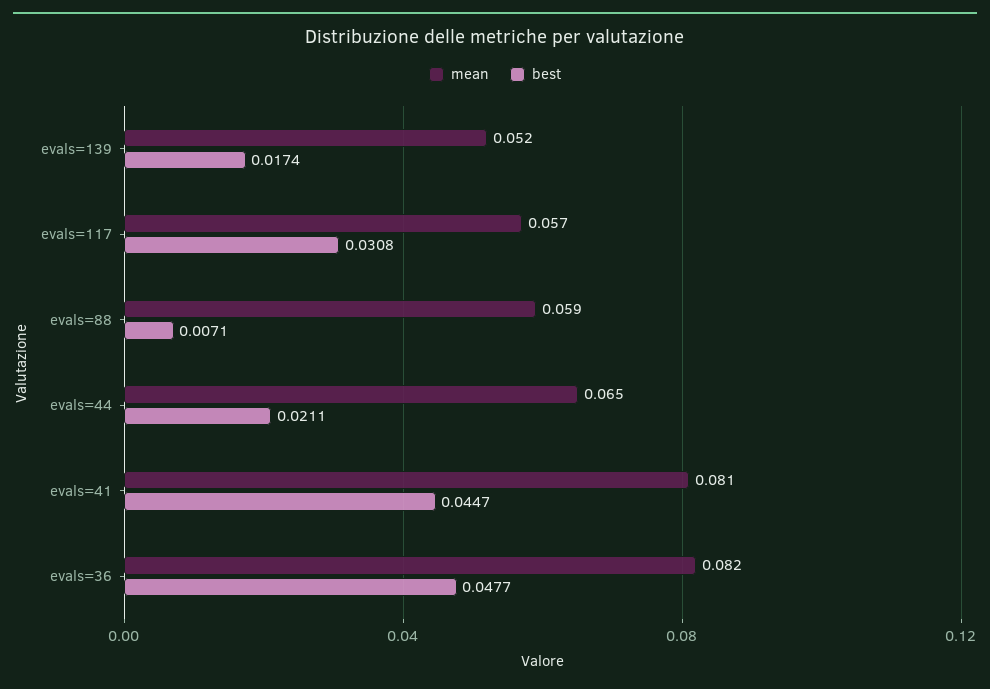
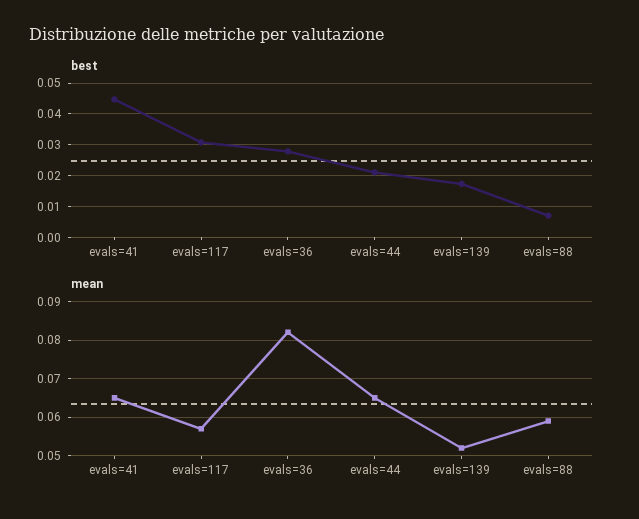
mean, evals=41: 0.081 -> 0.065
best, evals=36: 0.0477 -> 0.028

